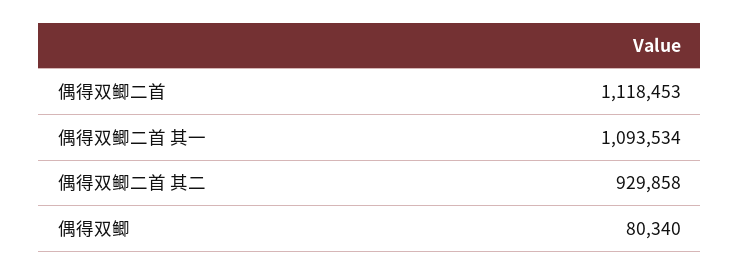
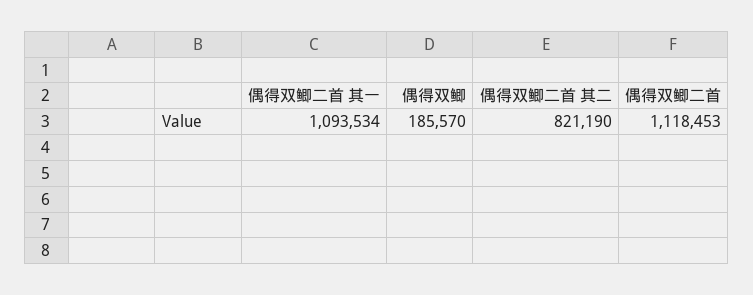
偶得双鲫二首 其二: 929858 -> 821190
偶得双鲫: 80340 -> 185570

